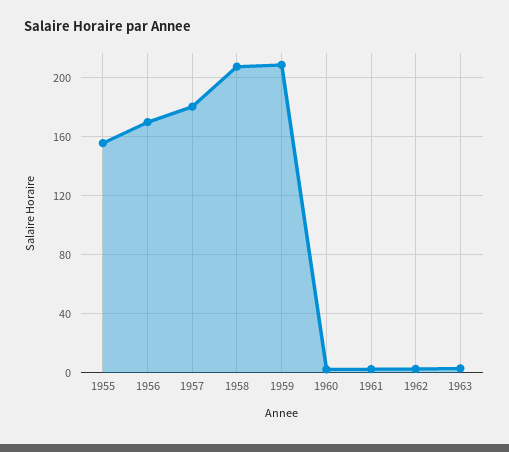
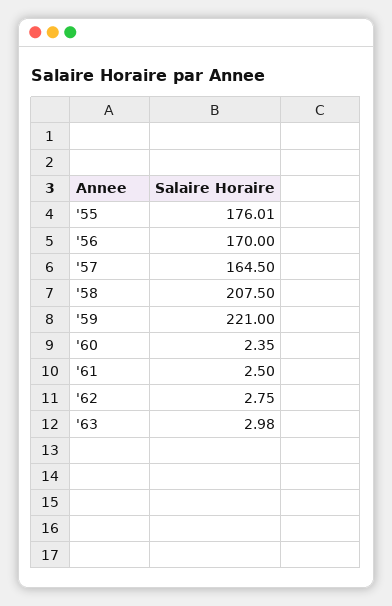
1955: 155 -> 176.01
1957: 180 -> 164.5
1959: 210 -> 221

